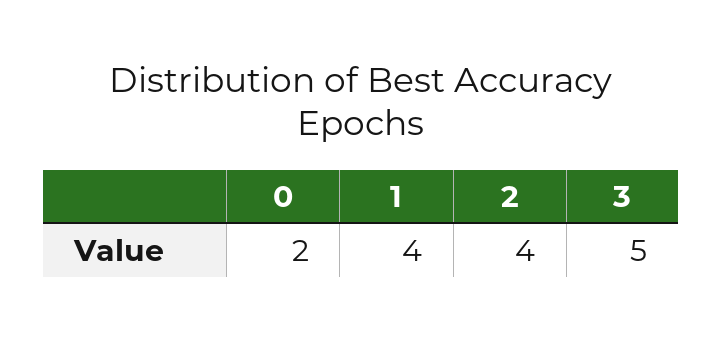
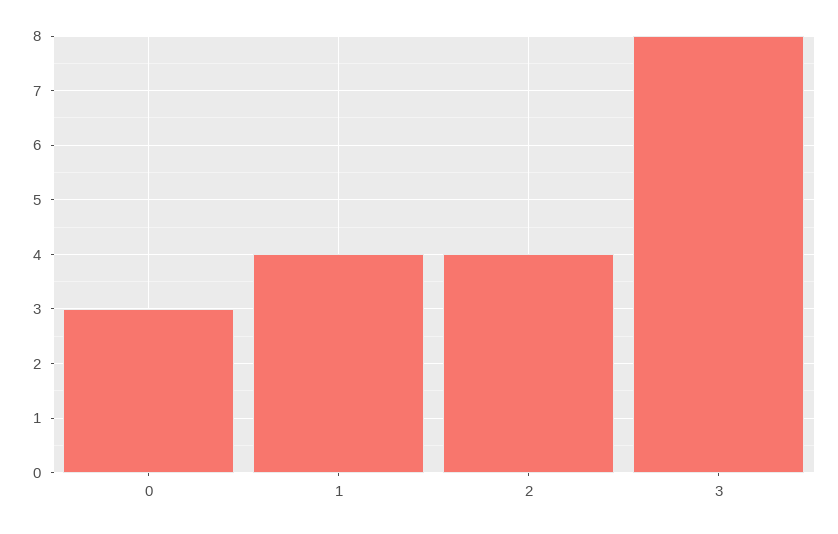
0: 2 -> 3
3: 5 -> 8

